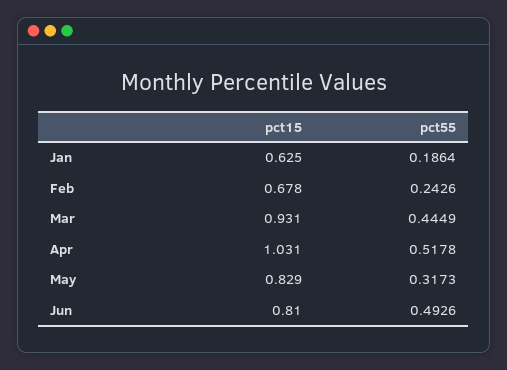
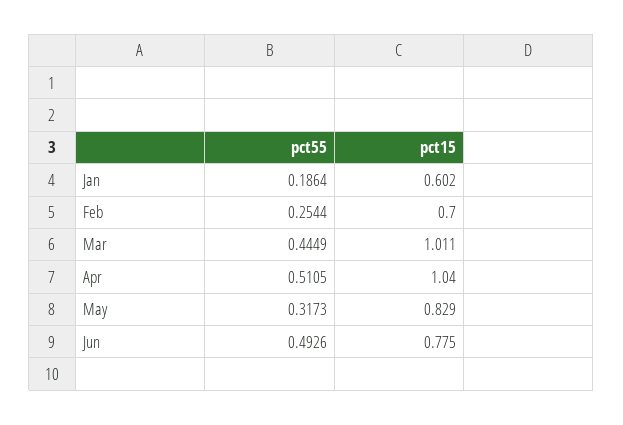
pct15, Jan: 0.625 -> 0.602
pct15, Feb: 0.678 -> 0.7
pct55, Feb: 0.2426 -> 0.2544
pct15, Mar: 0.931 -> 1.011
pct15, Apr: 1.031 -> 1.04
pct55, Apr: 0.5178 -> 0.5105
pct15, Jun: 0.81 -> 0.775

